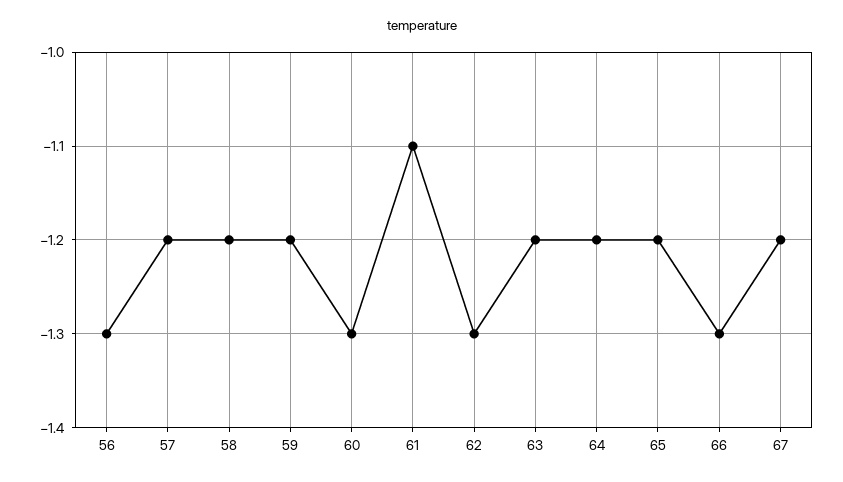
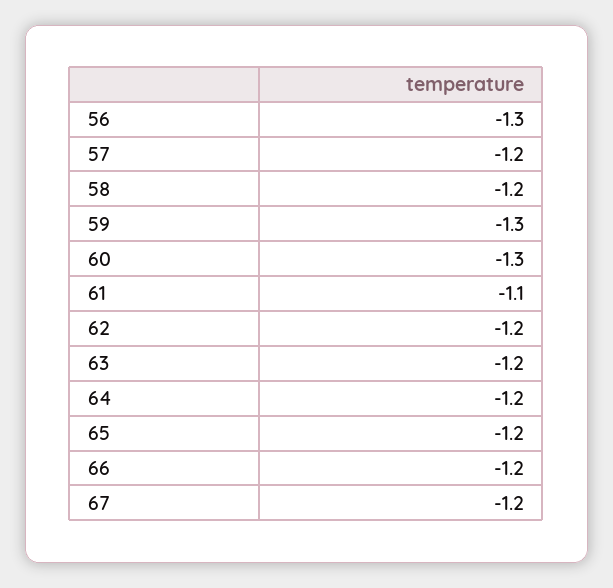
59: -1.2 -> -1.3
62: -1.3 -> -1.2
66: -1.3 -> -1.2

